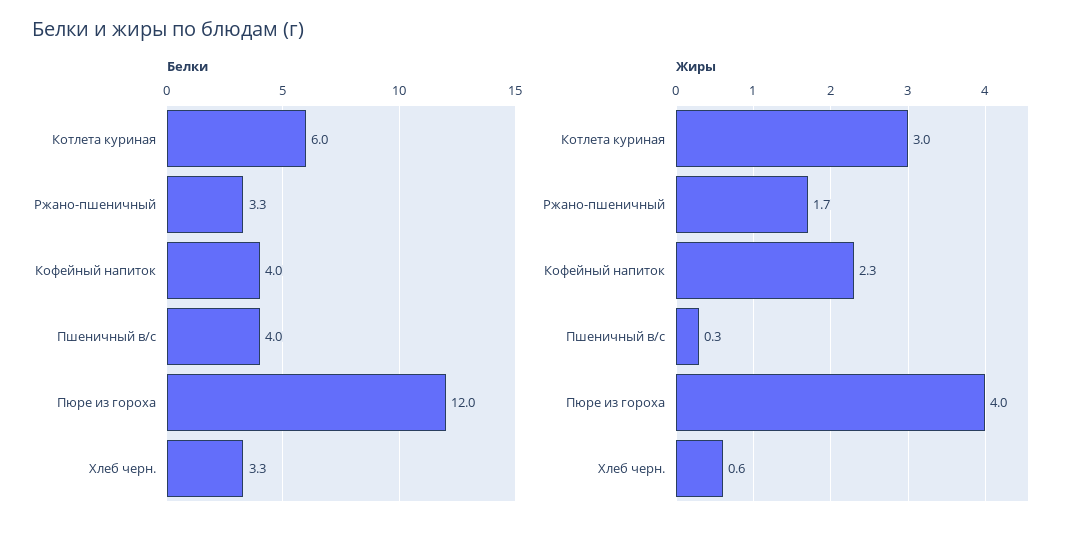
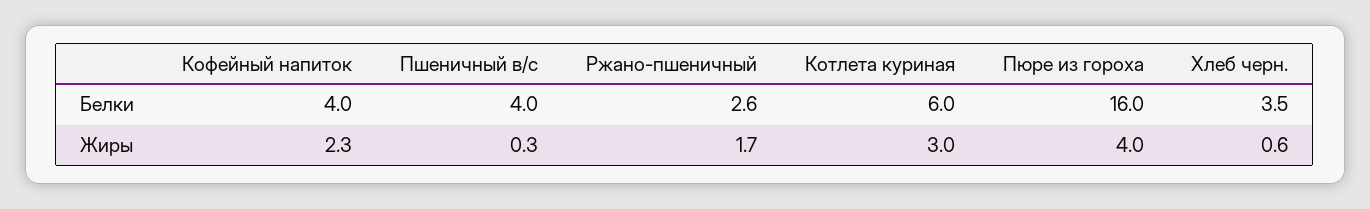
Белки, Ржано-пшеничный: 3.3 -> 2.6
Белки, Пюре из гороха: 12 -> 16
Белки, Хлеб черн.: 3.3 -> 3.5

